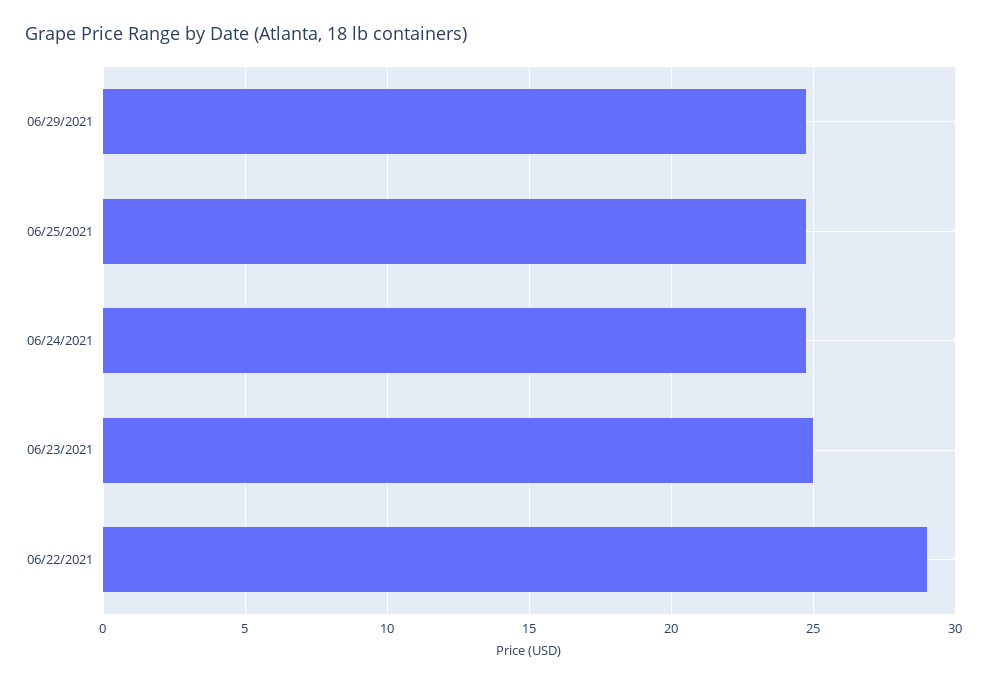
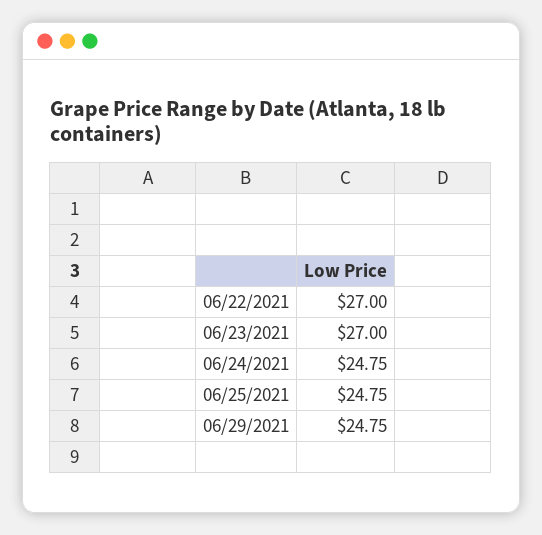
06/23/2021: 25 -> 27
06/22/2021: 29 -> 27

